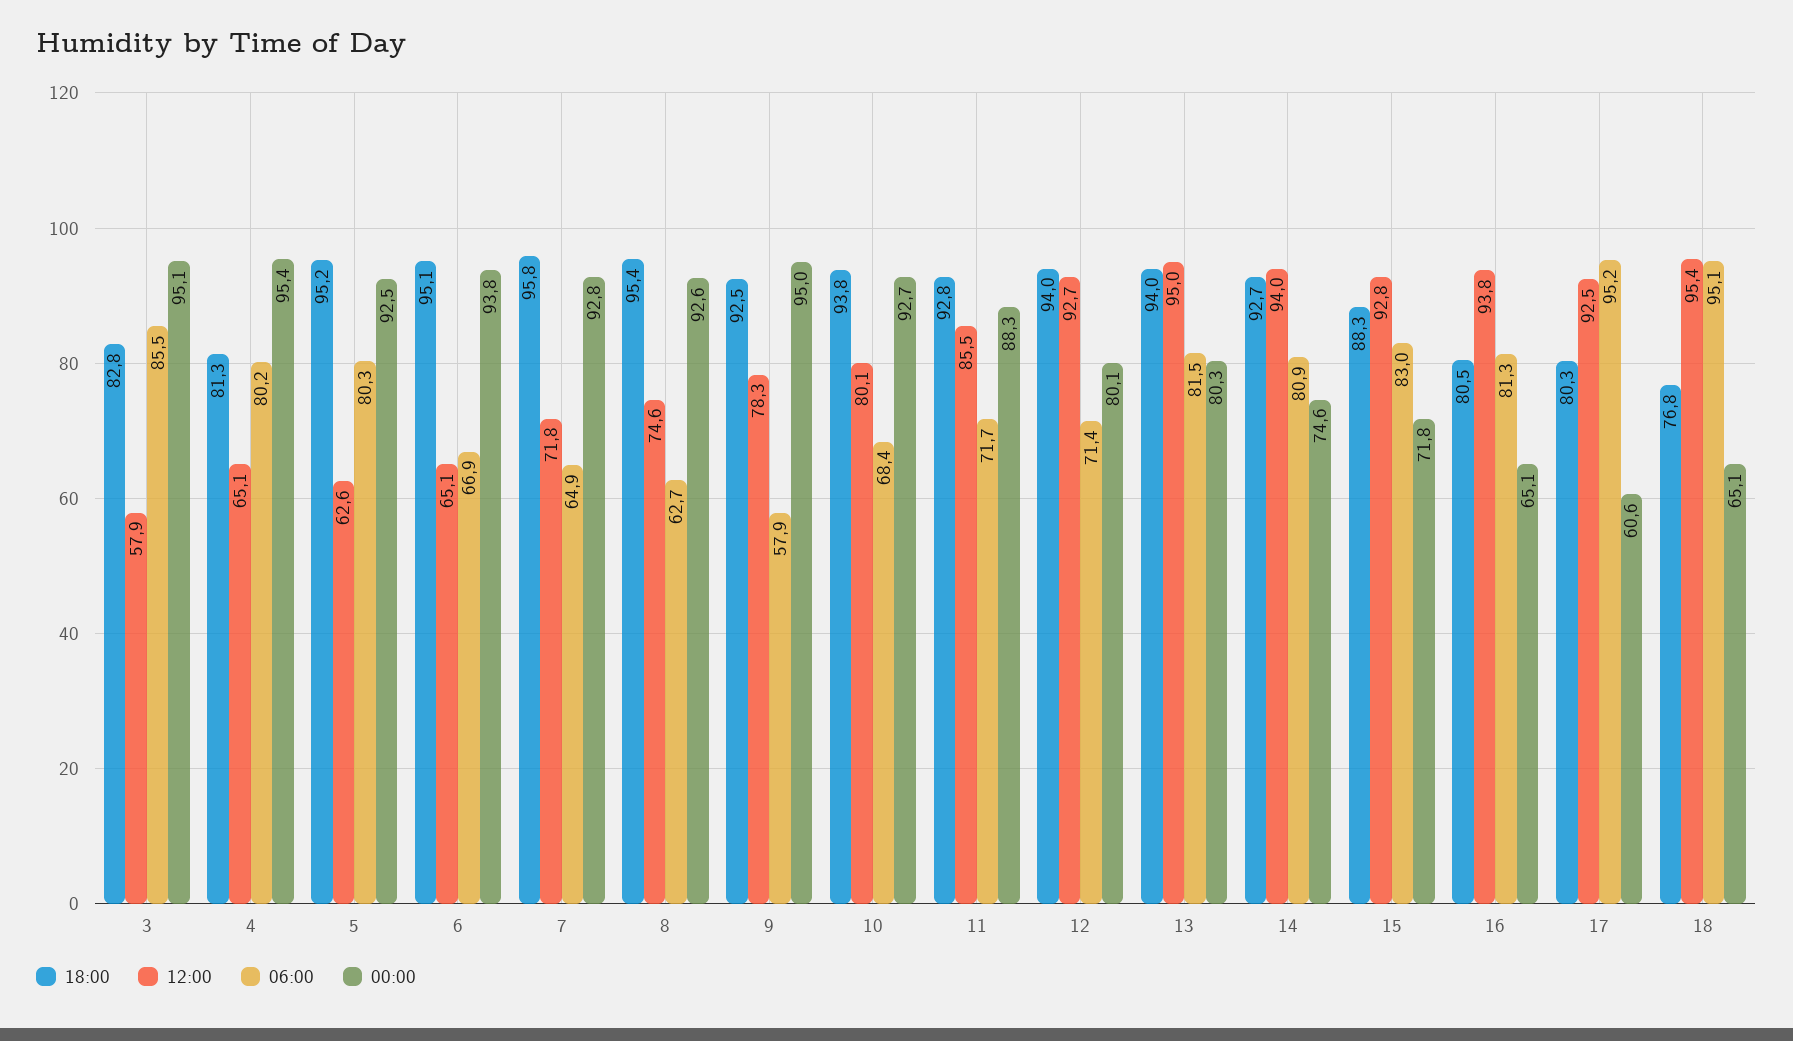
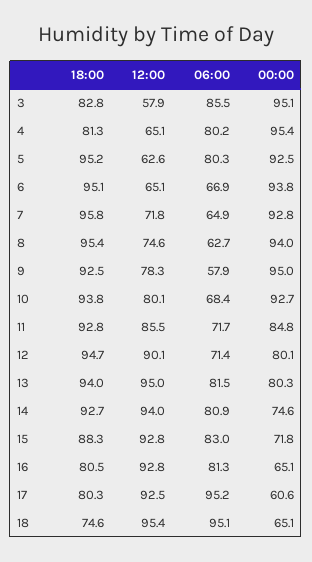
00:00, 8: 92.6 -> 94
00:00, 11: 88.3 -> 84.8
18:00, 12: 94 -> 94.7
12:00, 12: 92.7 -> 90.1
12:00, 16: 93.8 -> 92.8
18:00, 18: 76.8 -> 74.6

